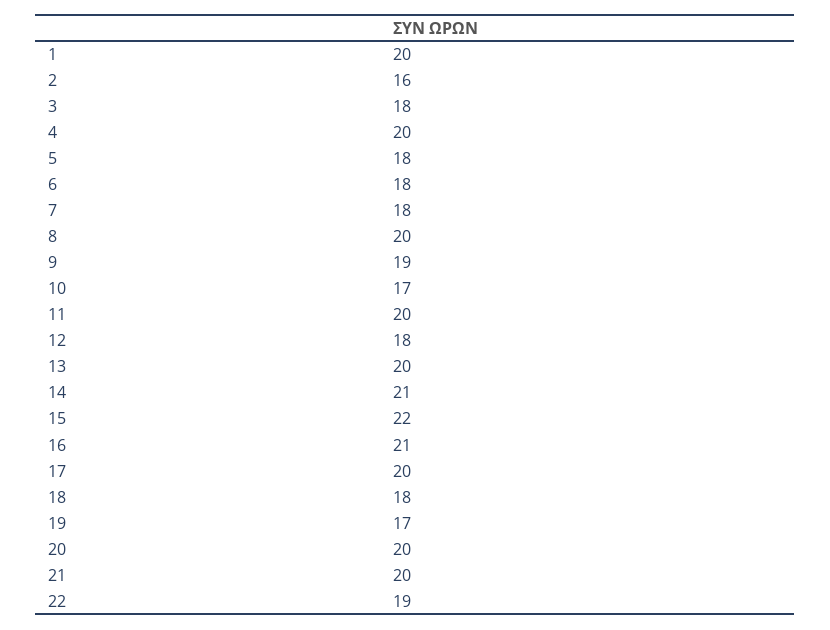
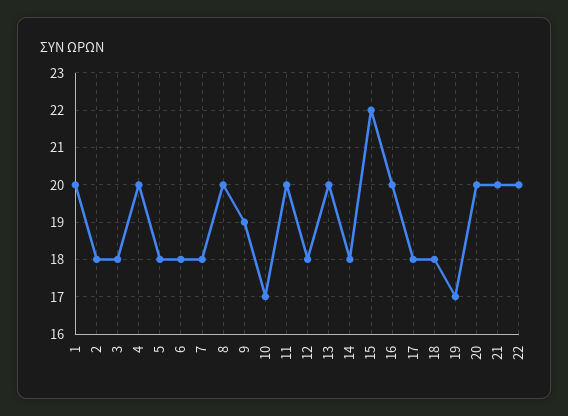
2: 16 -> 18
14: 21 -> 18
16: 21 -> 20
17: 20 -> 18
22: 19 -> 20

